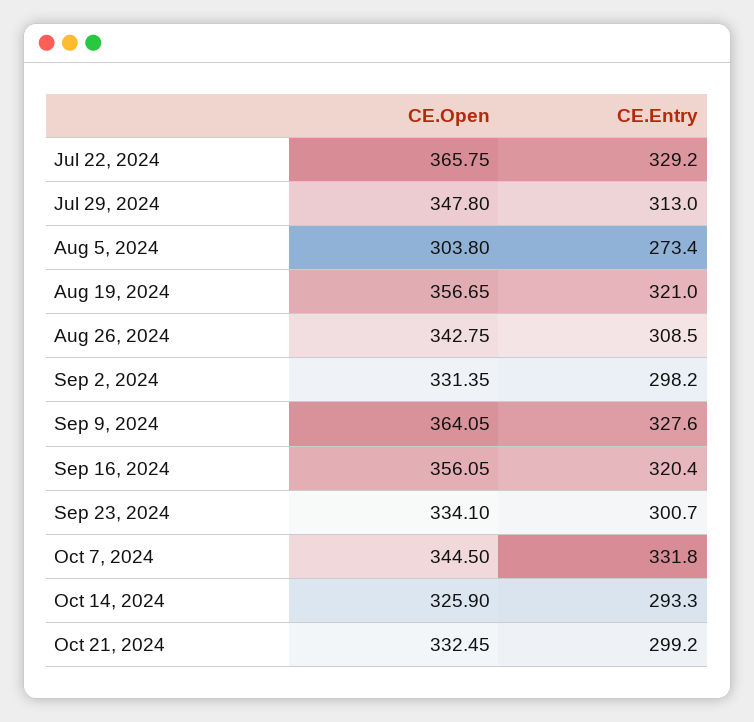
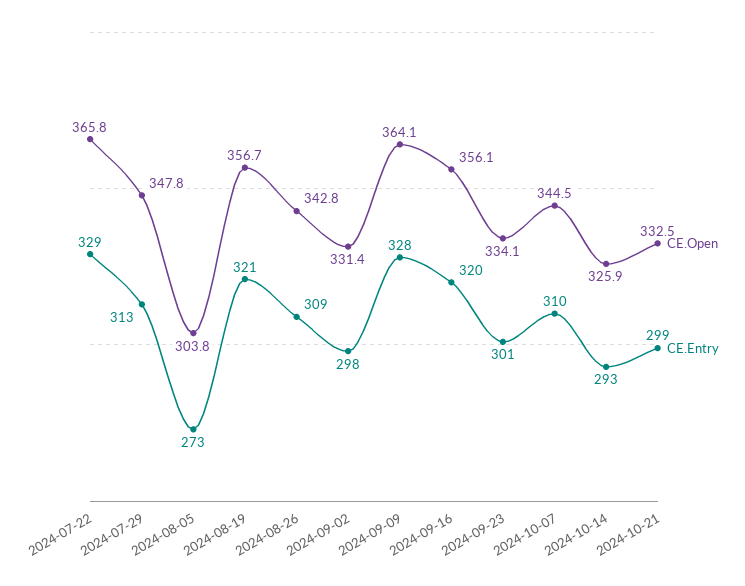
CE.Entry, Oct 7, 2024: 331.8 -> 310

